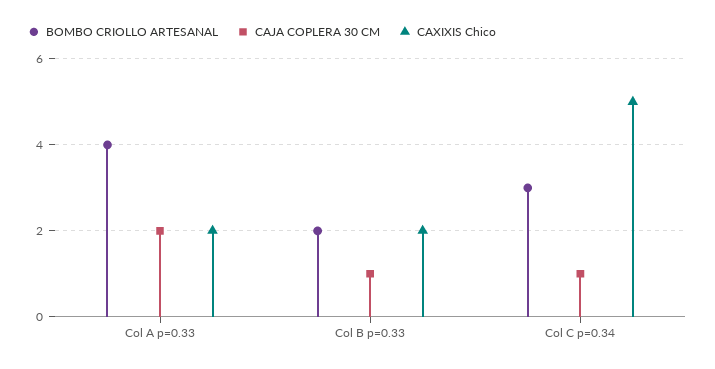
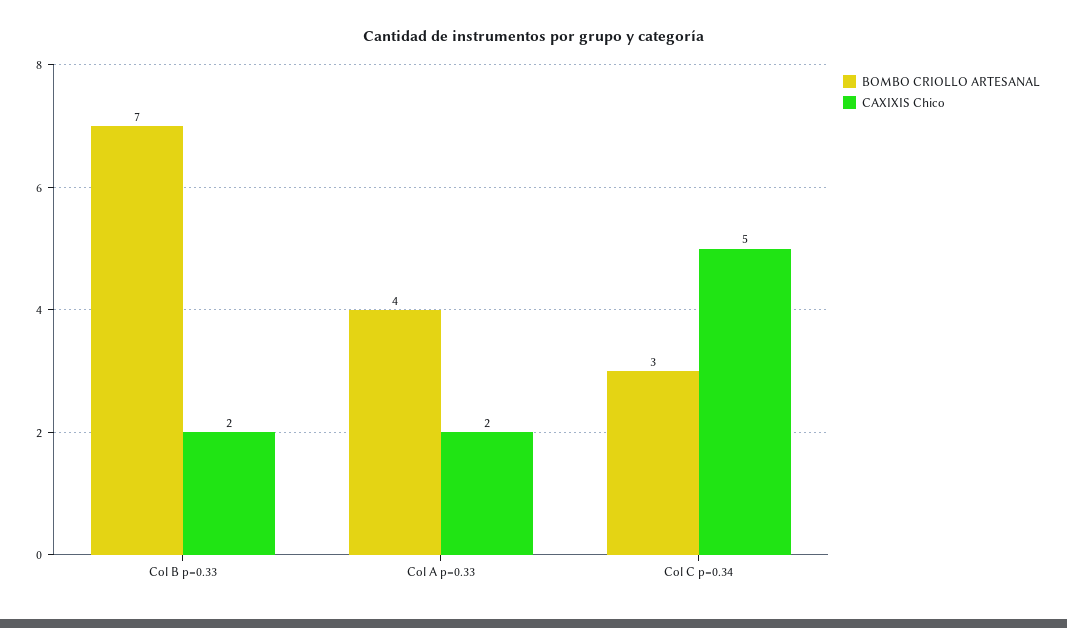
CAJA COPLERA 30 CM, Col A p=0.33: 2 -> none
BOMBO CRIOLLO ARTESANAL, Col B p=0.33: 2 -> 7
CAJA COPLERA 30 CM, Col B p=0.33: 1 -> none
CAJA COPLERA 30 CM, Col C p=0.34: 1 -> none

